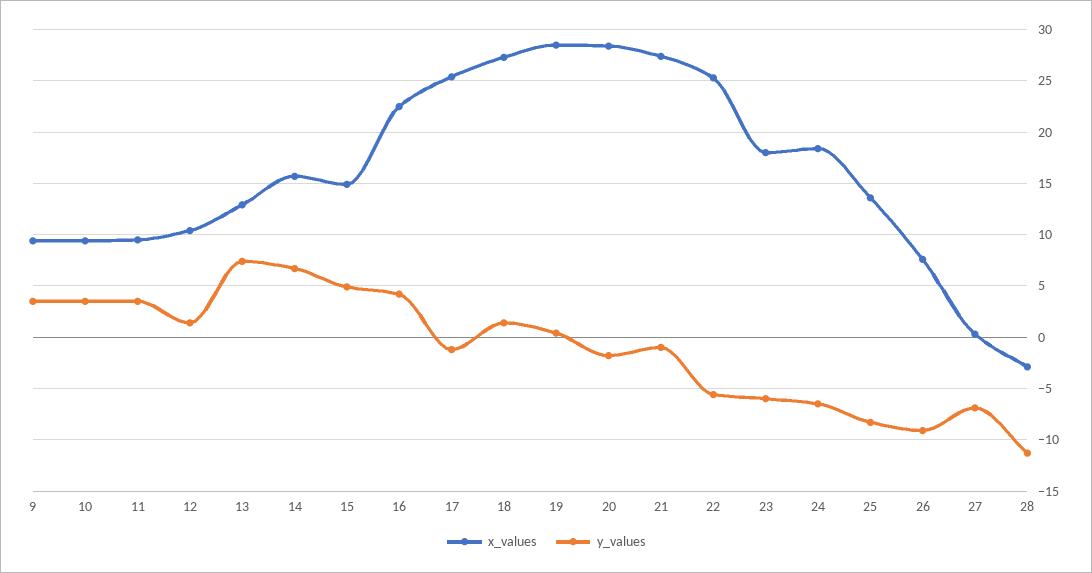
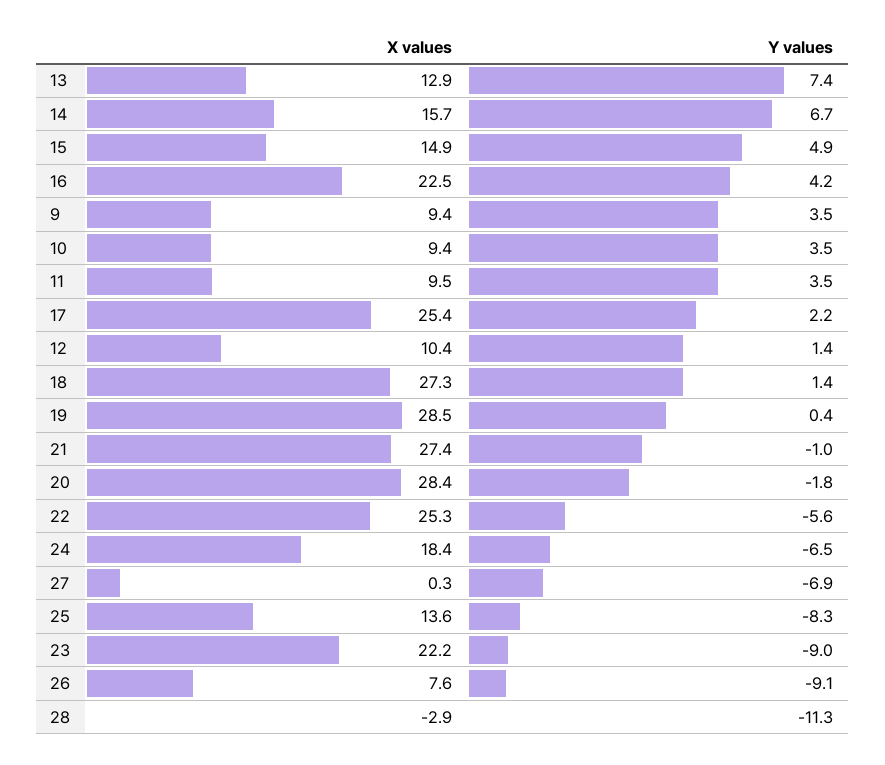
y_values, 17: -1 -> 2.2
x_values, 23: 18 -> 22.2
y_values, 23: -6 -> -9

